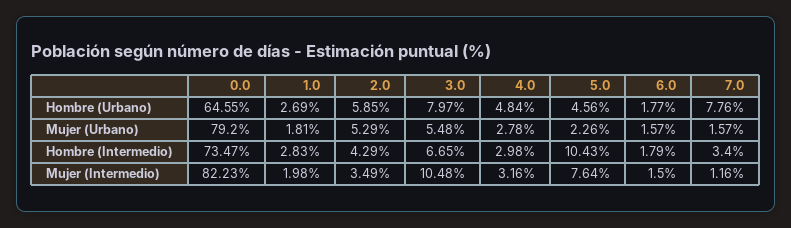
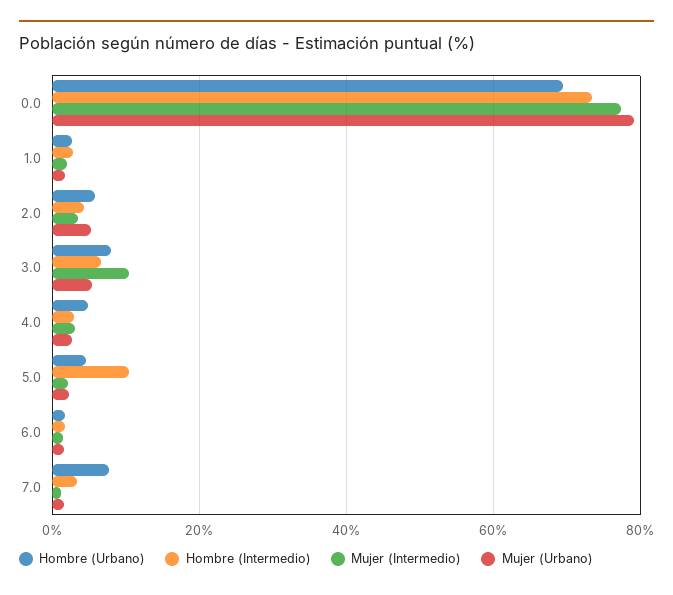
Hombre (Urbano), 0.0: 64.55 -> 70
Mujer (Intermedio), 0.0: 82.23 -> 78
Mujer (Intermedio), 5.0: 7.64 -> 2

